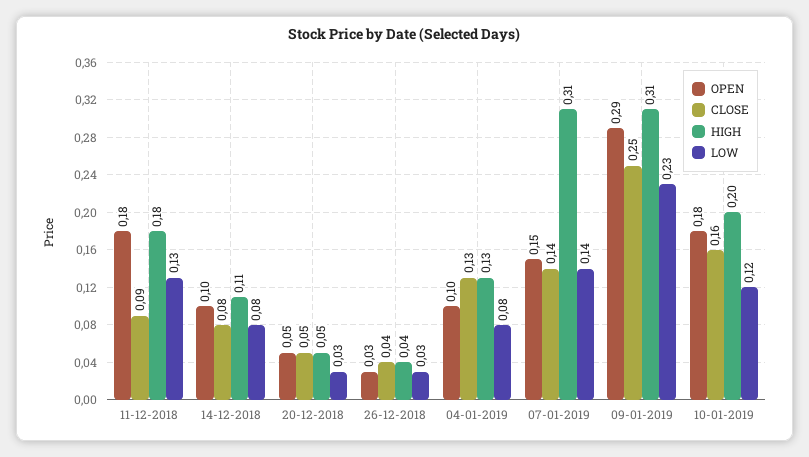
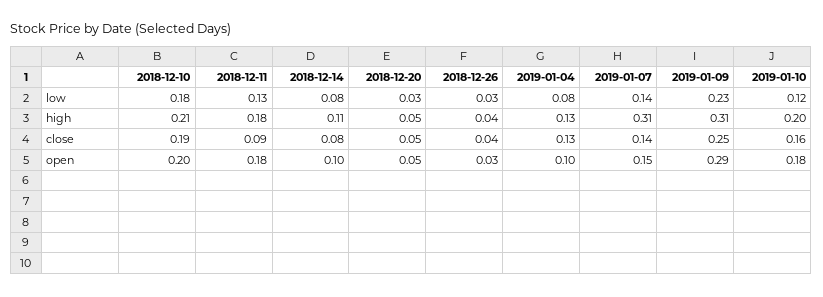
LOW, 2018-12-10: none -> 0.18
HIGH, 2018-12-10: none -> 0.21
CLOSE, 2018-12-10: none -> 0.19
OPEN, 2018-12-10: none -> 0.2

